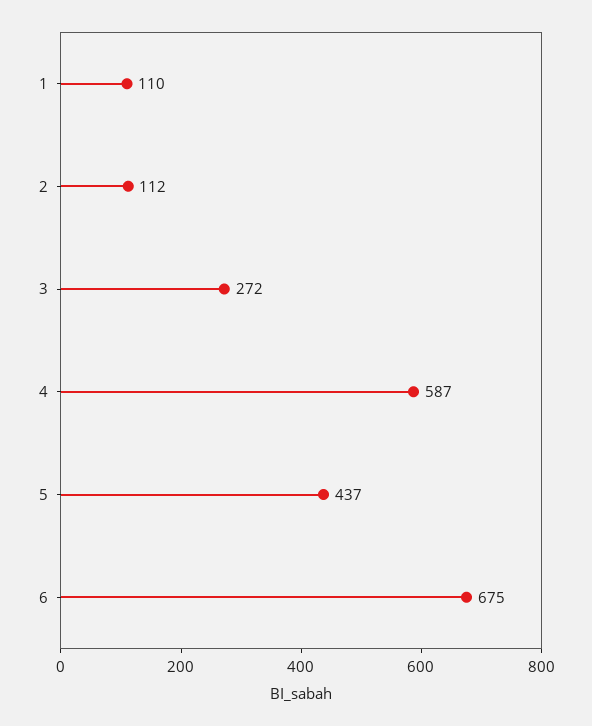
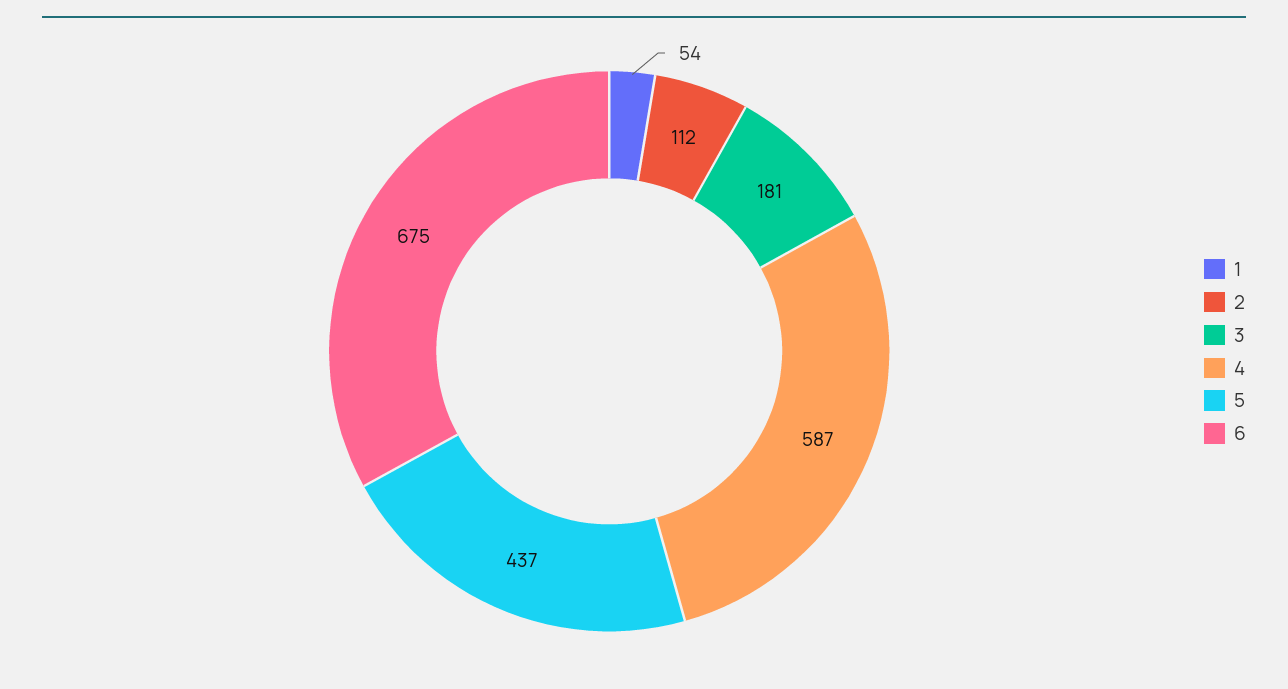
1: 110 -> 54
3: 272 -> 181

